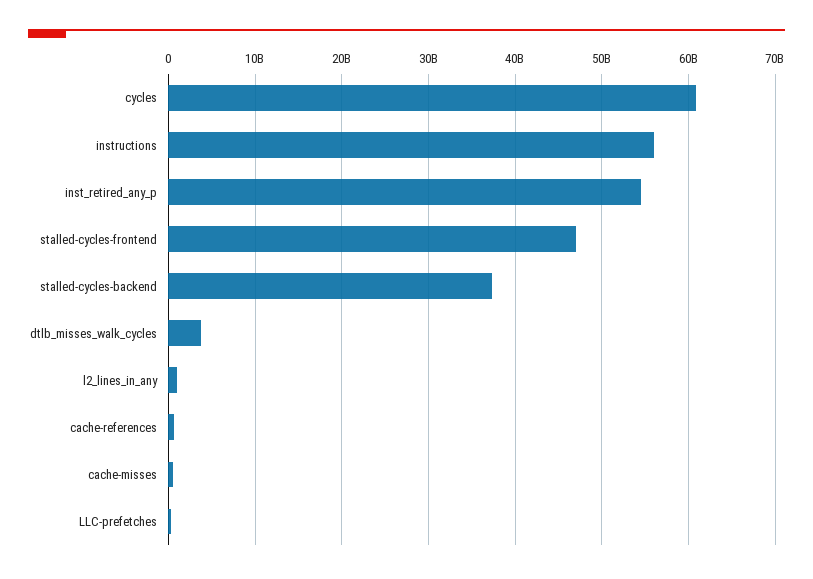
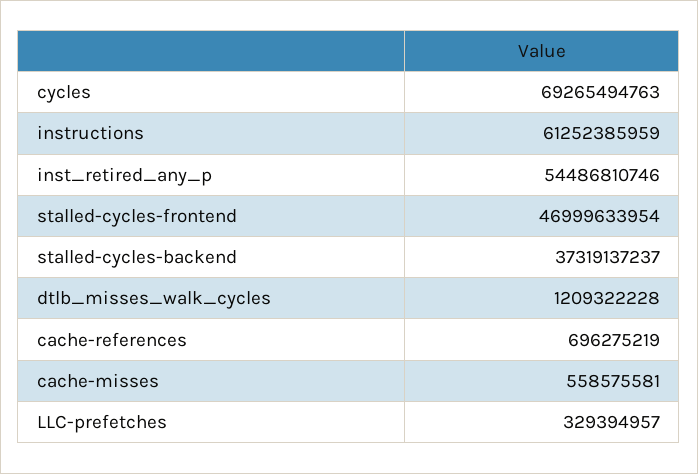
cycles: 61000000000 -> 69265494763
instructions: 56000000000 -> 61252385959
dtlb_misses_walk_cycles: 4000000000 -> 1209322228
l2_lines_in_any: 1000000000 -> none

